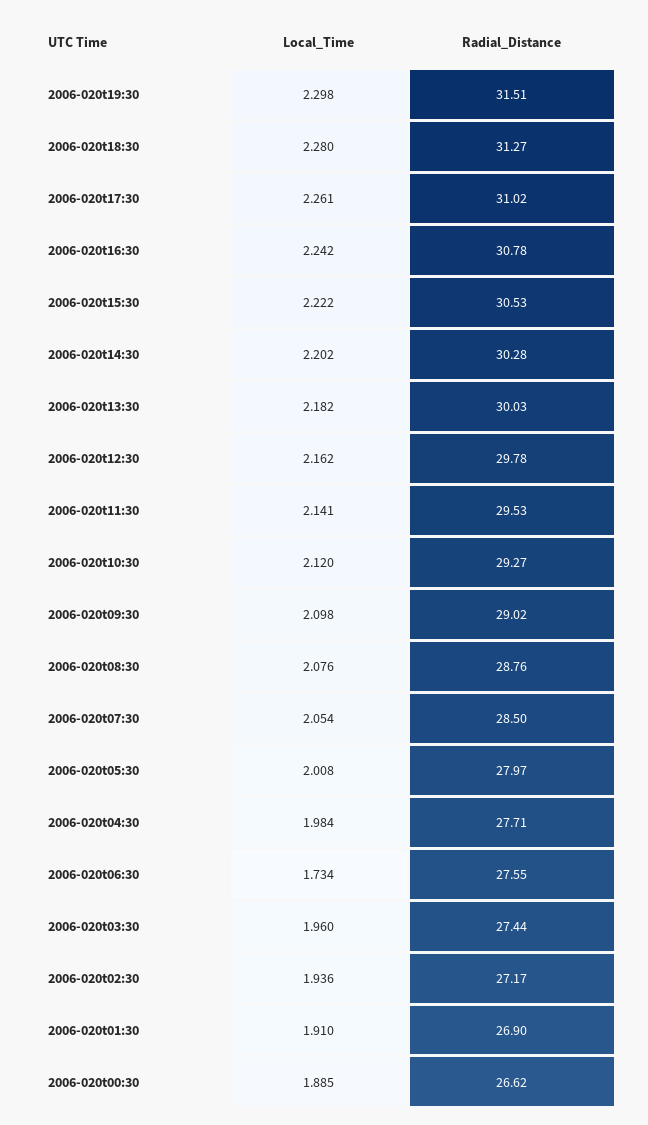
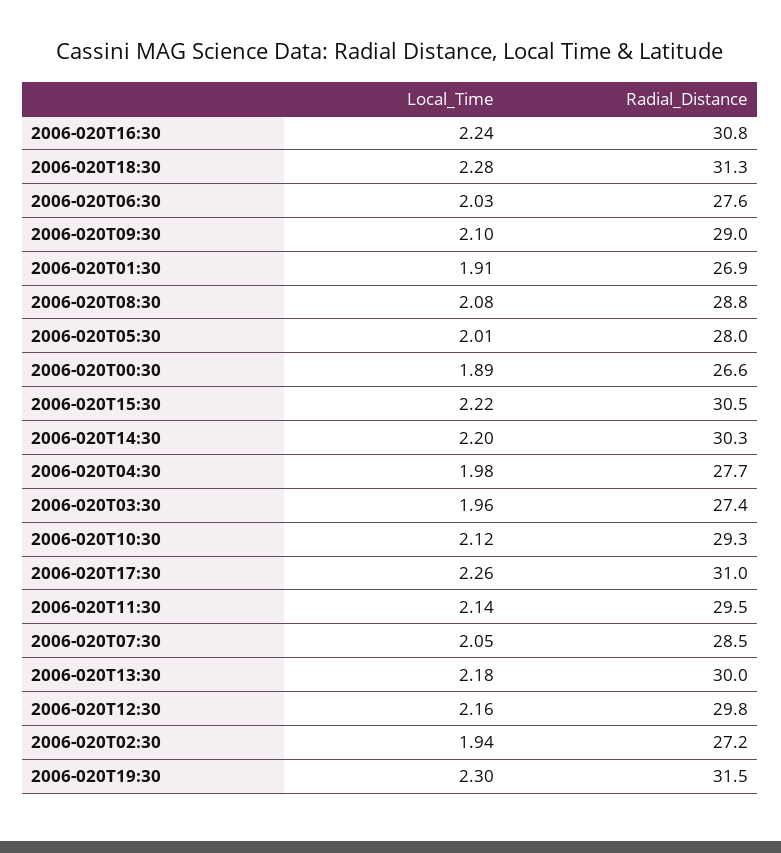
Local_Time, 2006-020t06:30: 1.734 -> 2.03

